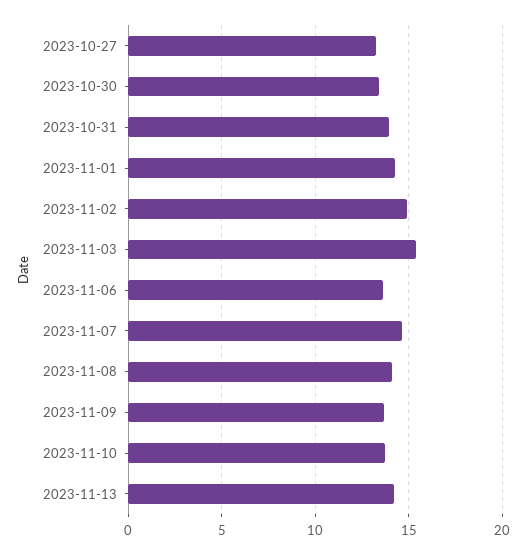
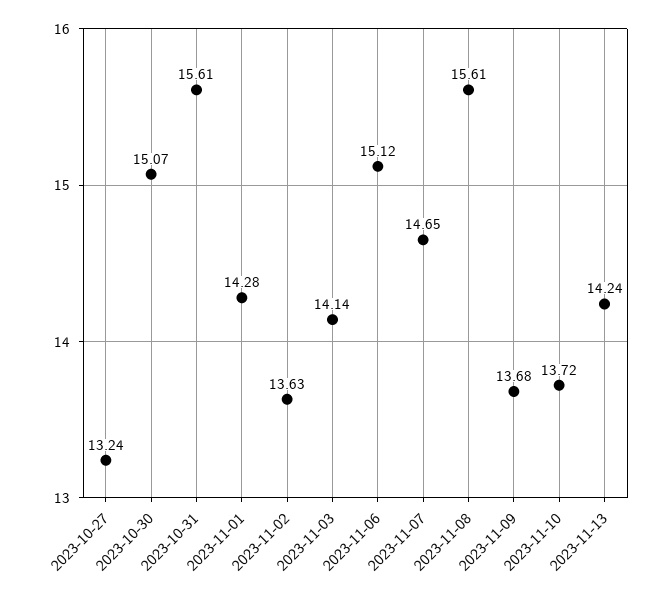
2023-10-30: 13.5 -> 15.07
2023-10-31: 14 -> 15.61
2023-11-02: 15 -> 13.63
2023-11-03: 15.5 -> 14.14
2023-11-06: 13.5 -> 15.12
2023-11-08: 14 -> 15.61

